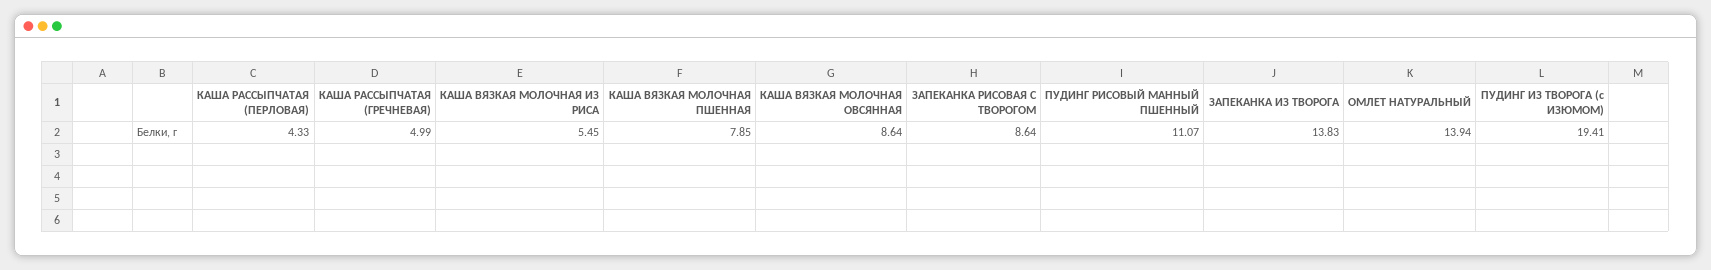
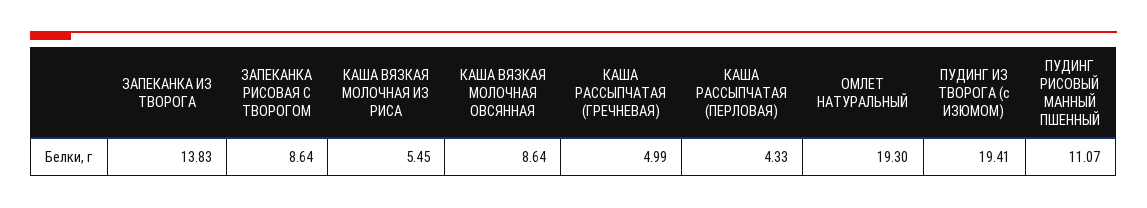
КАША ВЯЗКАЯ МОЛОЧНАЯ ПШЕННАЯ: 7.85 -> none
ОМЛЕТ НАТУРАЛЬНЫЙ: 13.94 -> 19.3

